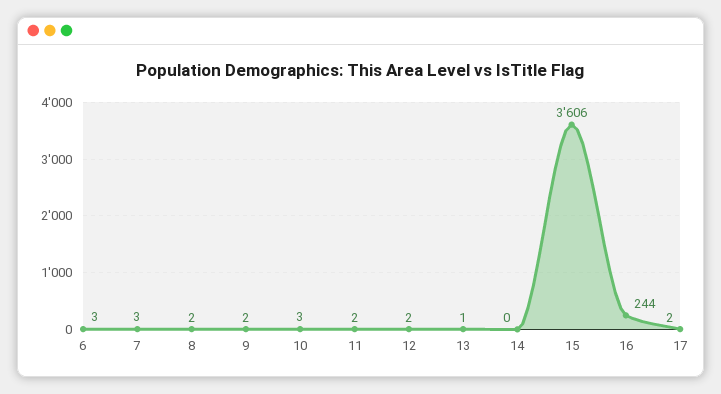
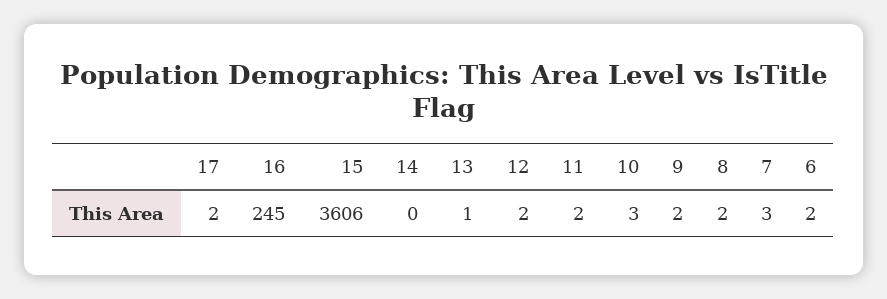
6: 3 -> 2
16: 244 -> 245

